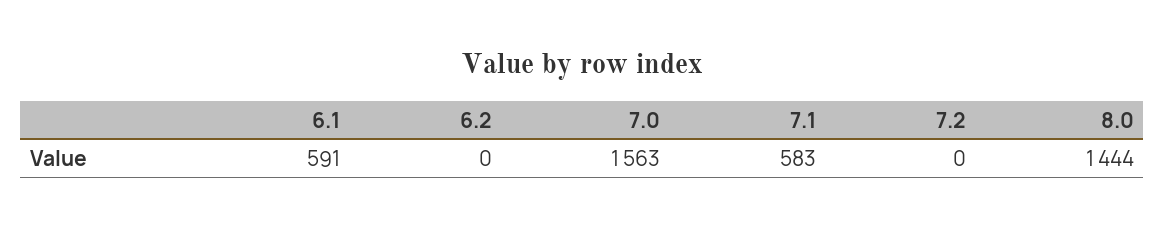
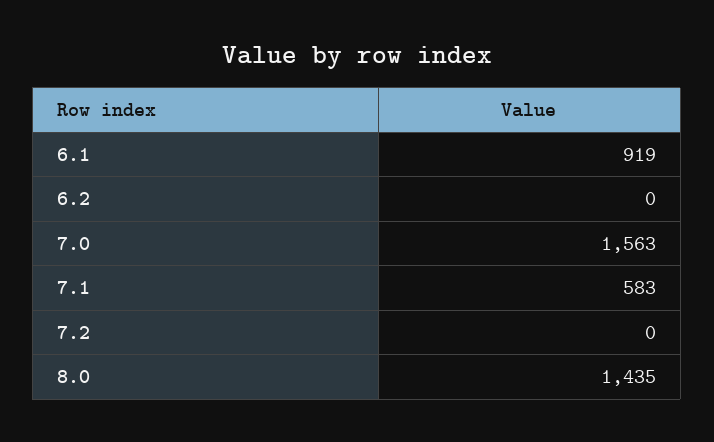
6.1: 591 -> 919
8.0: 1444 -> 1435

